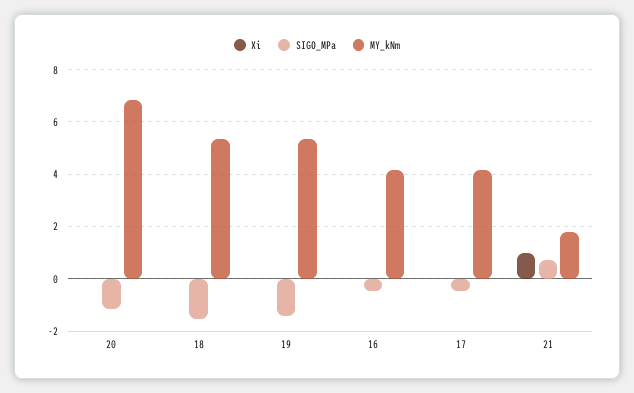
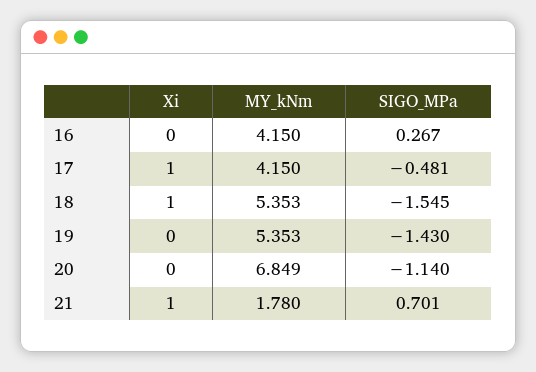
Xi, 18: 0 -> 1
SIGO_MPa, 16: -0.5 -> 0.267
Xi, 17: 0 -> 1

